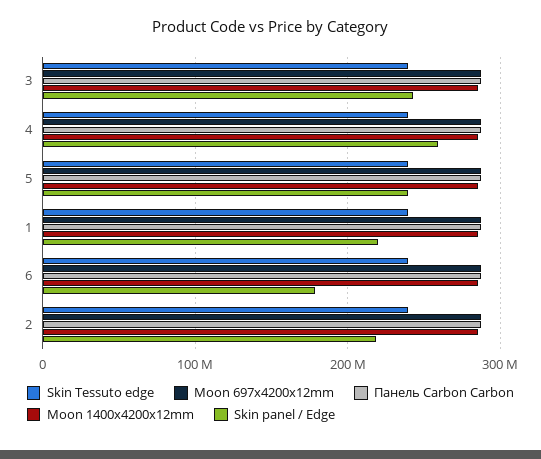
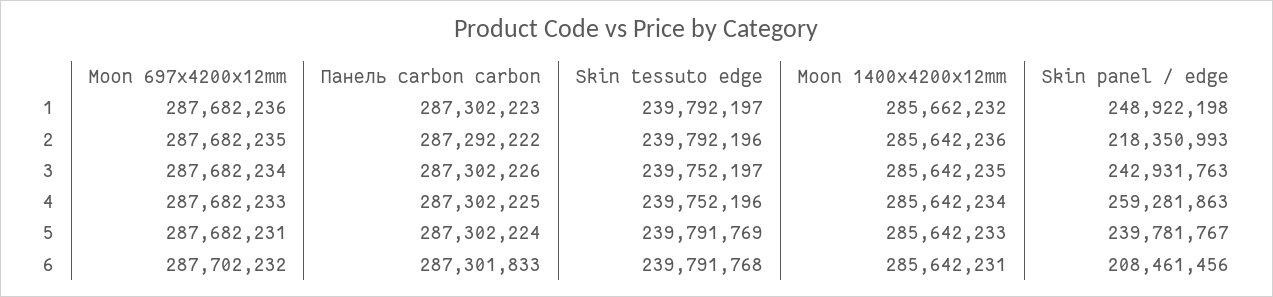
Skin panel / Edge, 1: 220000000 -> 248922198
Skin panel / Edge, 6: 180000000 -> 208461456

